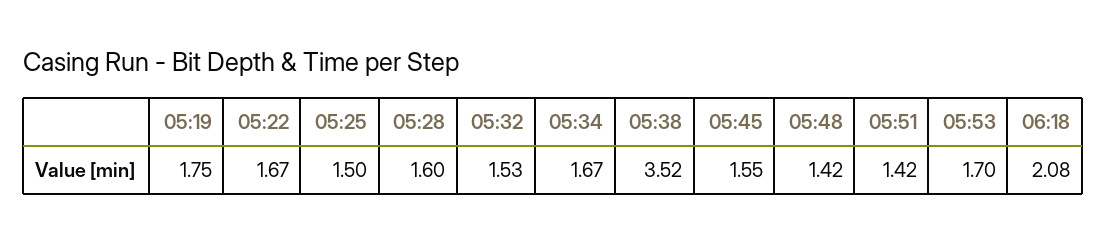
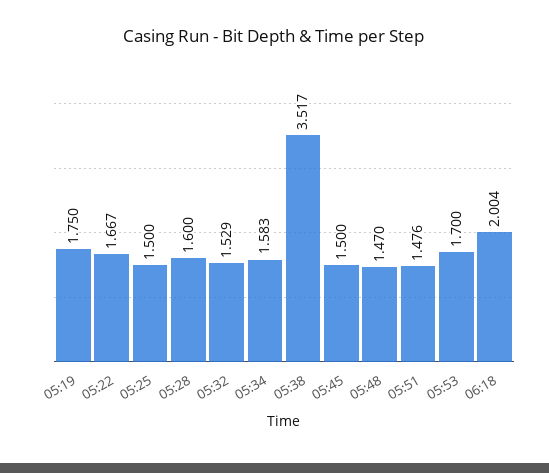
05:34: 1.67 -> 1.583
05:45: 1.55 -> 1.5
05:48: 1.42 -> 1.47
05:51: 1.42 -> 1.476
06:18: 2.08 -> 2.004

